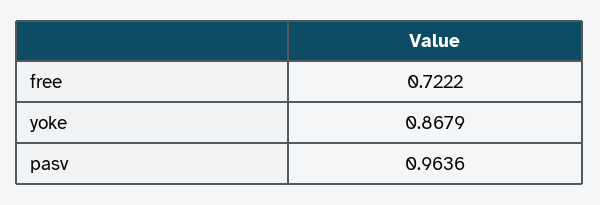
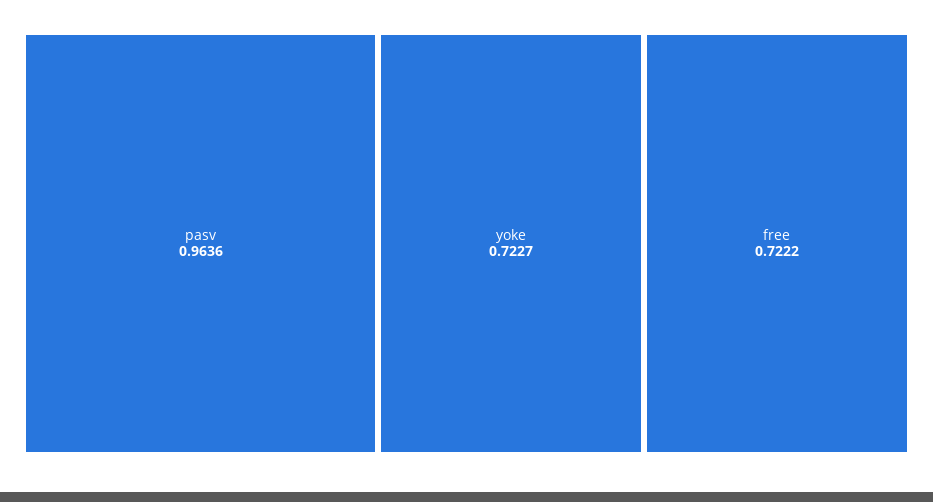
yoke: 0.8679 -> 0.7227

